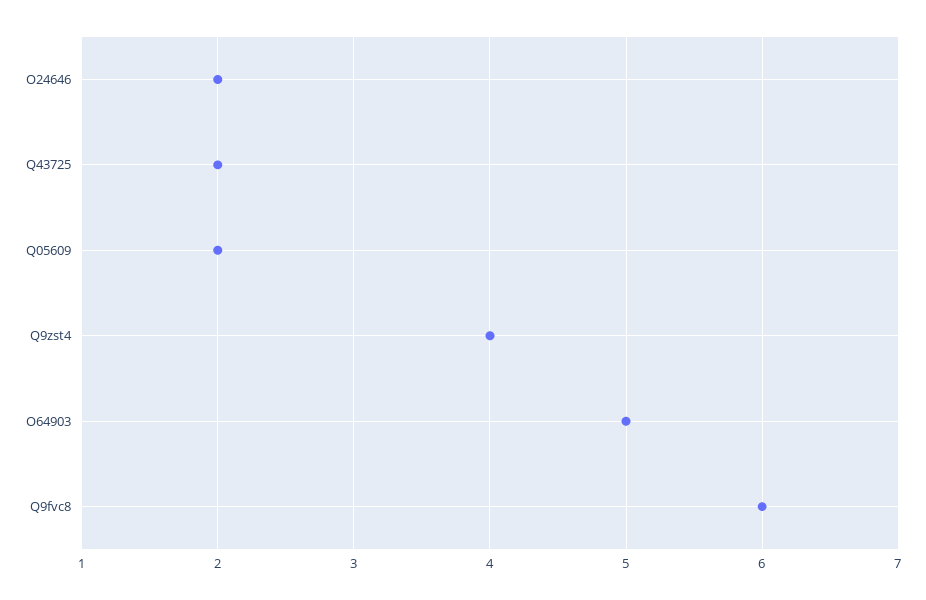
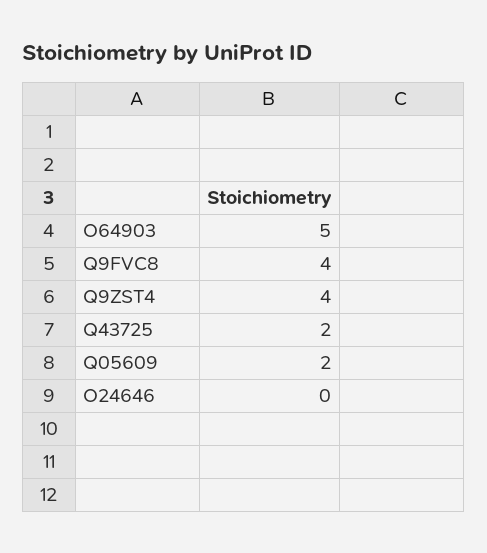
O24646: 2 -> 0
Q9fvc8: 6 -> 4

